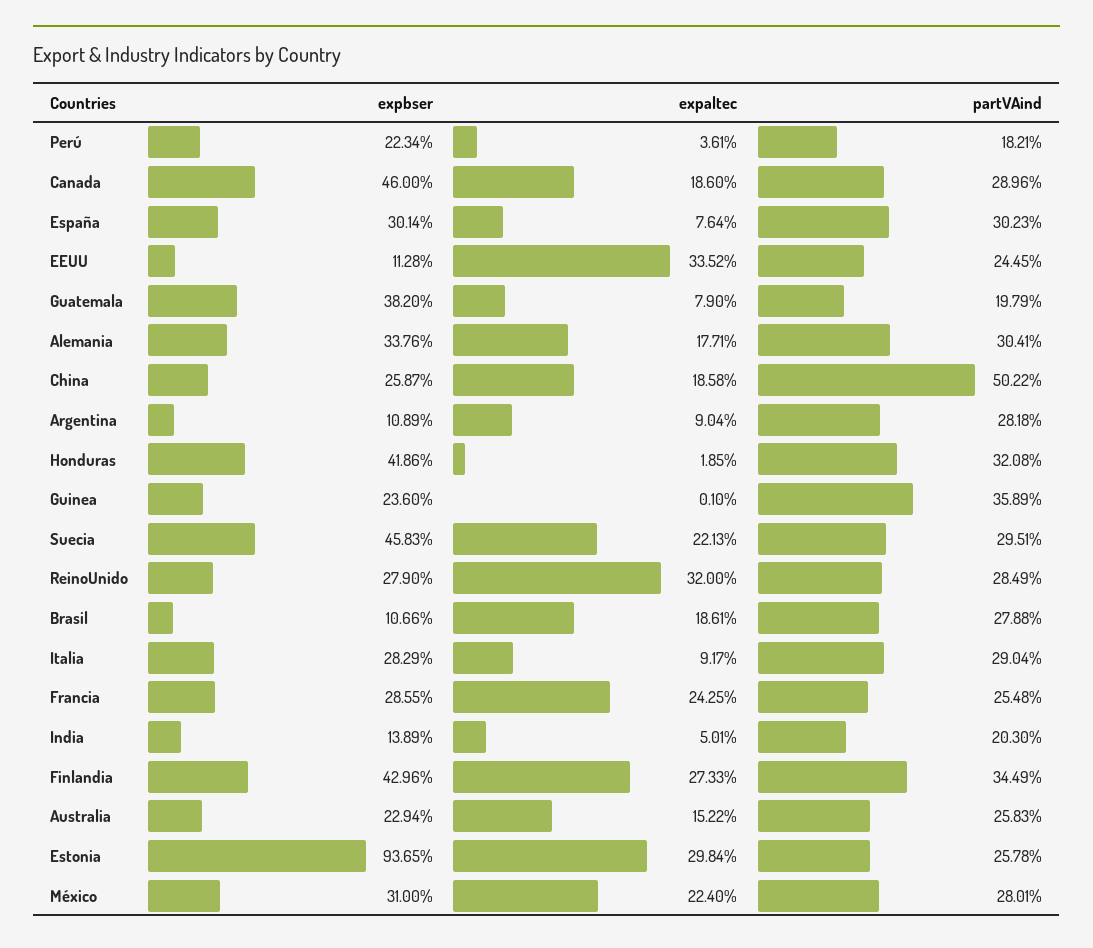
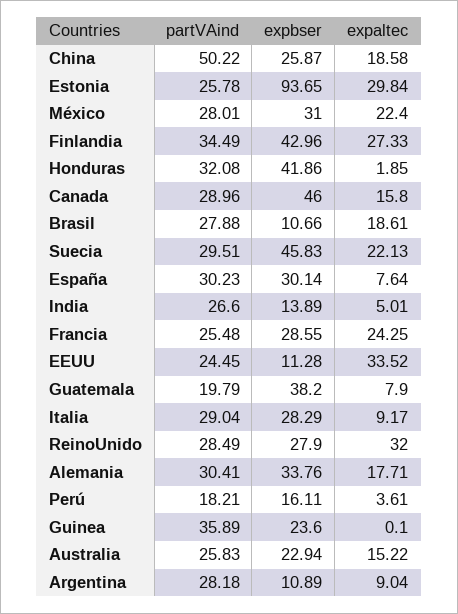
expbser, Perú: 22.34 -> 16.11
expaltec, Canada: 18.6 -> 15.8
partVAind, India: 20.3 -> 26.6

